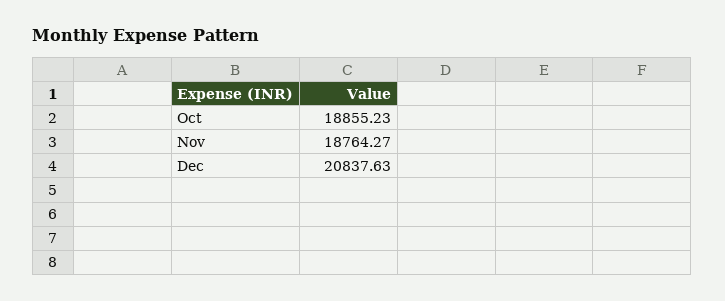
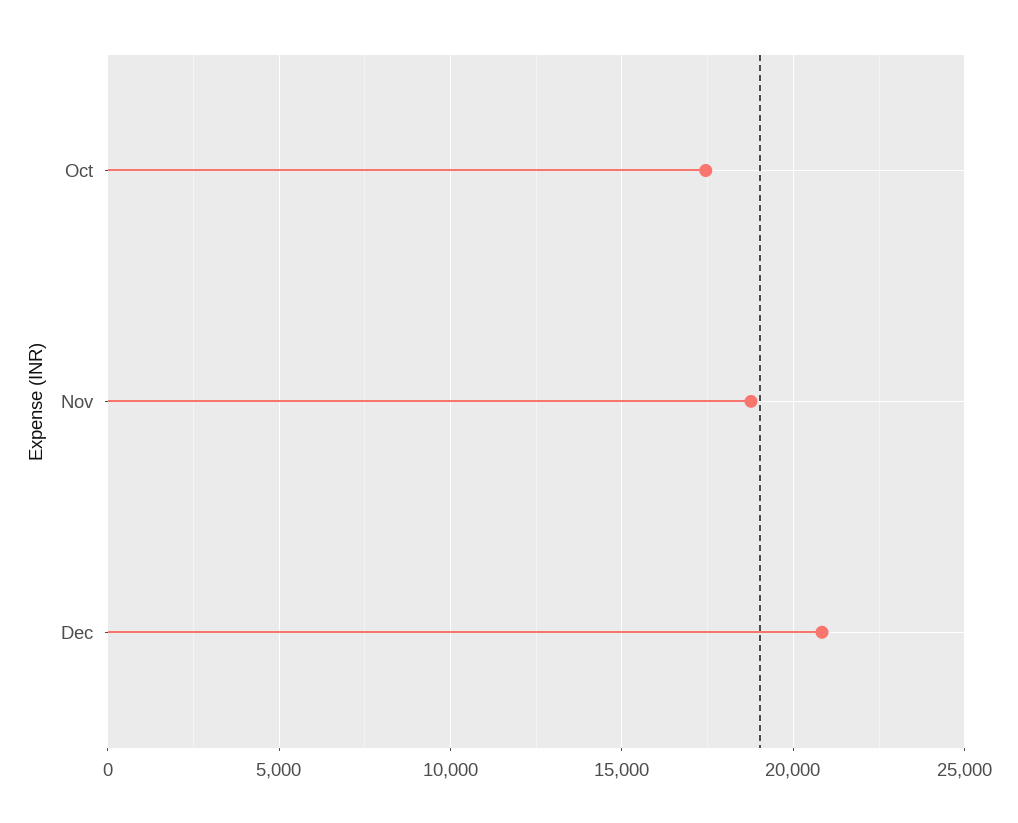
Oct: 18855.23 -> 17500

